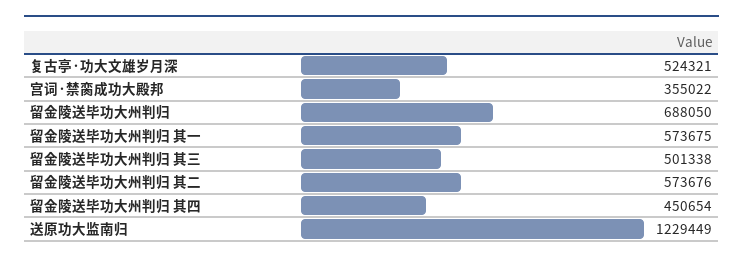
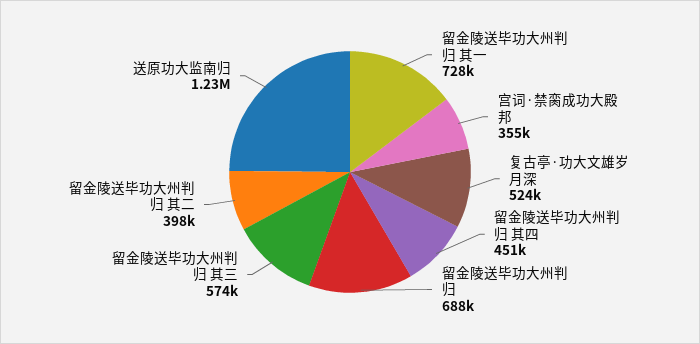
留金陵送毕功大州判归 其一: 573675 -> 728000
留金陵送毕功大州判归 其三: 501338 -> 574000
留金陵送毕功大州判归 其二: 573676 -> 398000

